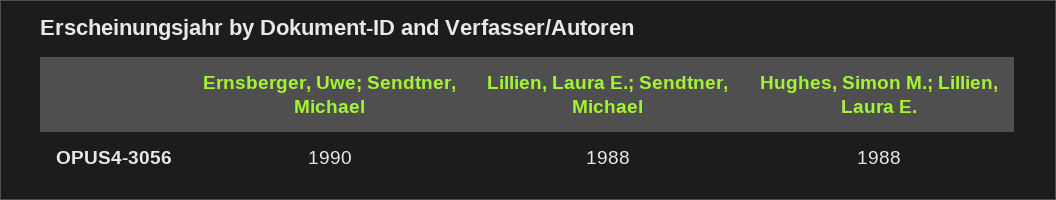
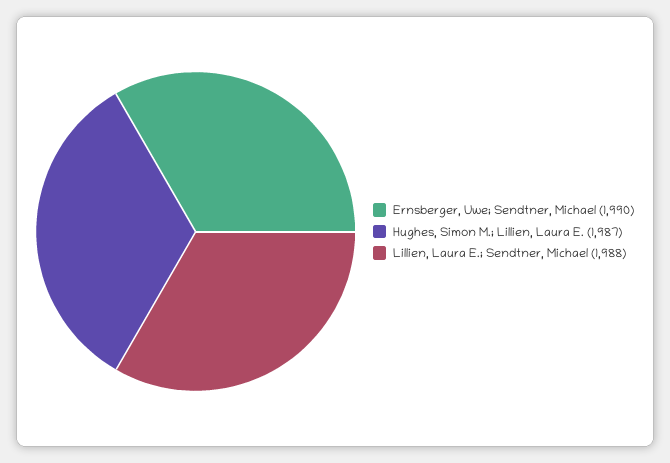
Hughes, Simon M.; Lillien, Laura E.: 1988 -> 1987

